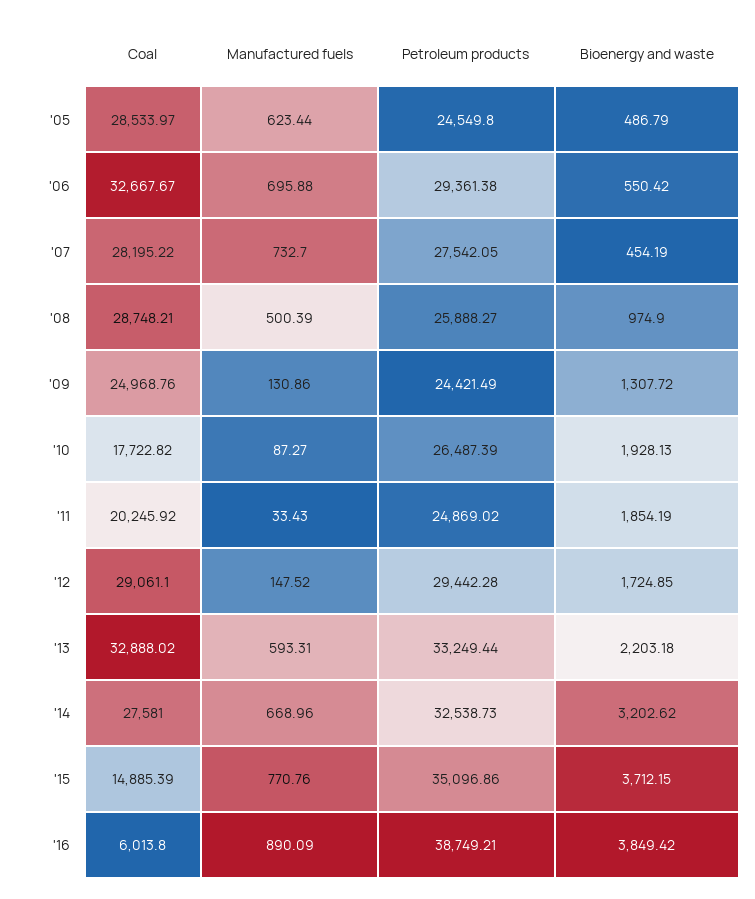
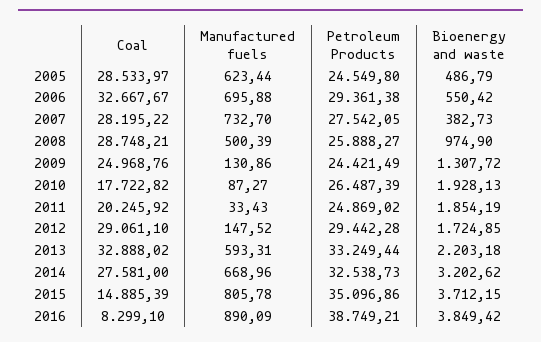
Bioenergy and waste, '07: 454.19 -> 382.73
Manufactured fuels, '15: 770.76 -> 805.78
Coal, '16: 6013.8 -> 8299.1

